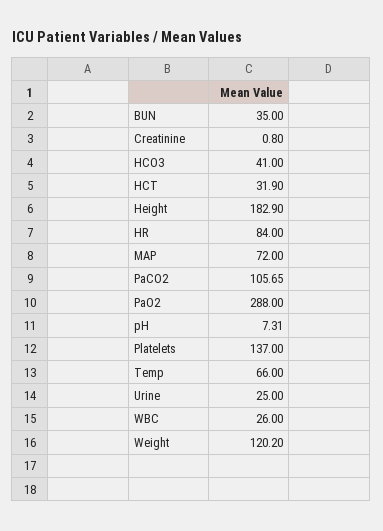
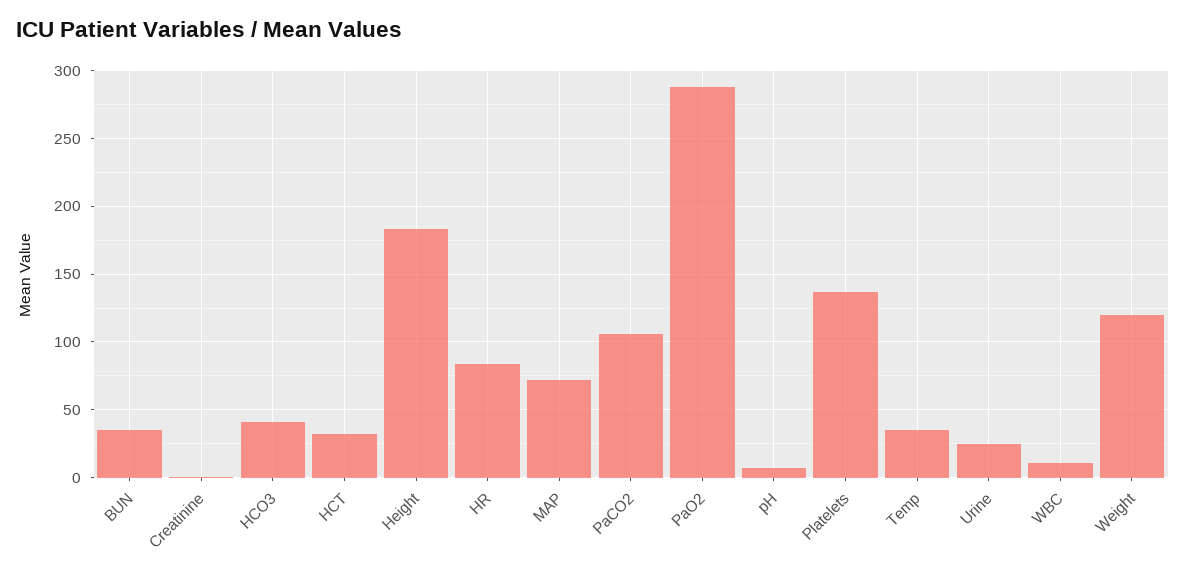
Temp: 66 -> 35
WBC: 26 -> 10

